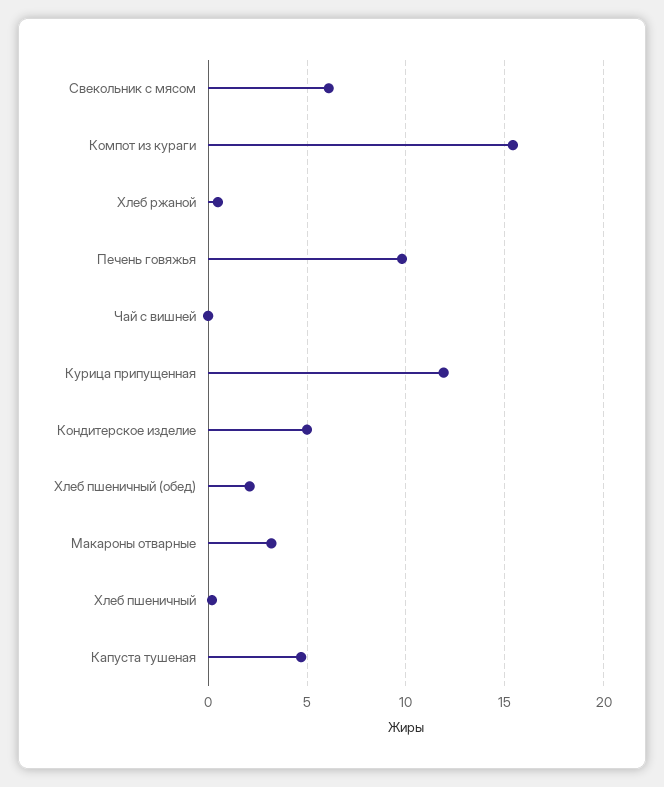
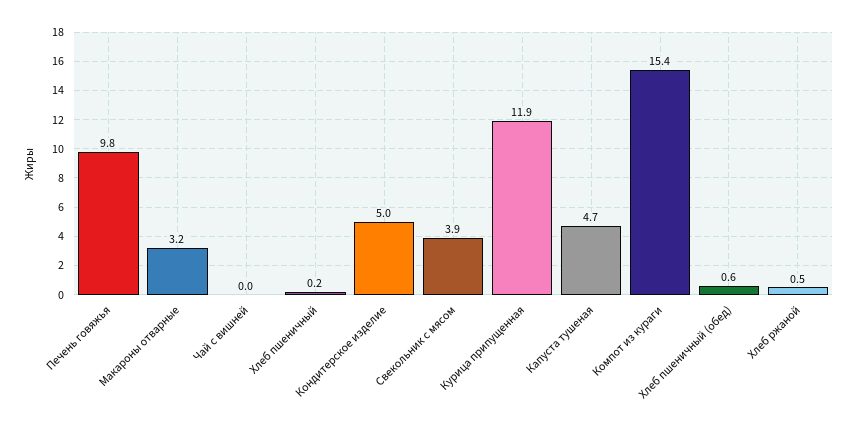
Свекольник с мясом: 6 -> 3.9
Хлеб пшеничный (обед): 2 -> 0.6

